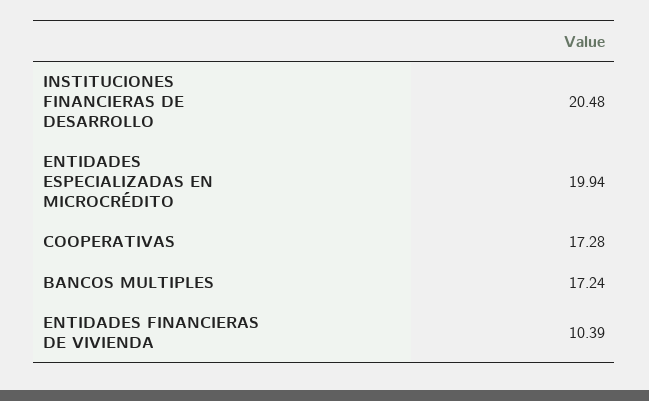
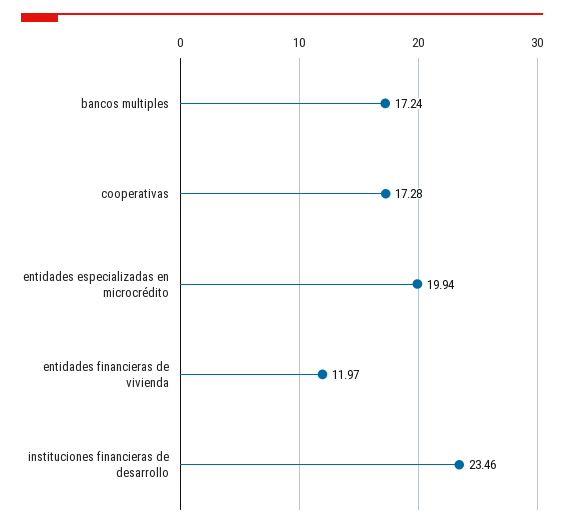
INSTITUCIONES FINANCIERAS DE DESARROLLO: 20.48 -> 23.46
ENTIDADES FINANCIERAS DE VIVIENDA: 10.39 -> 11.97

